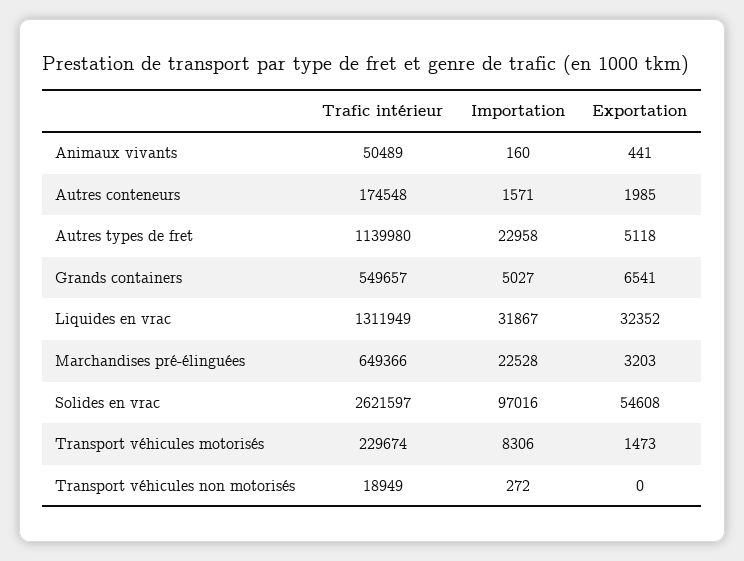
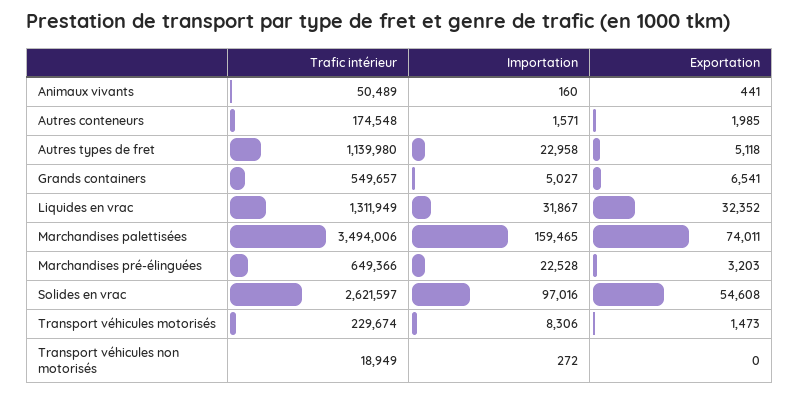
Trafic intérieur, Marchandises palettisées: none -> 3494006
Importation, Marchandises palettisées: none -> 159465
Exportation, Marchandises palettisées: none -> 74011

